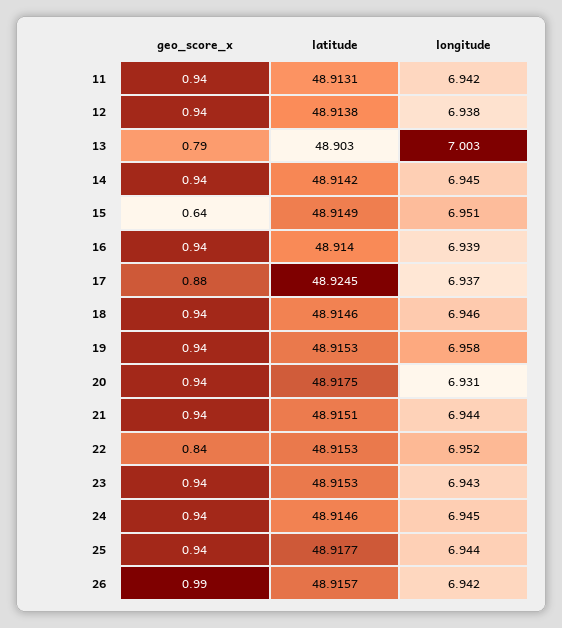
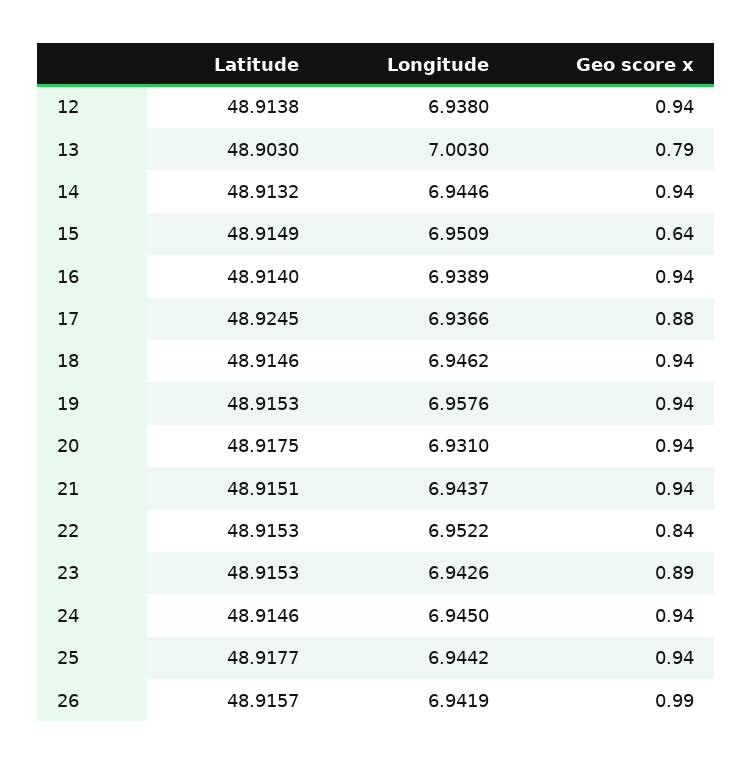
geo_score_x, 11: 0.94 -> none
latitude, 11: 48.9131 -> none
longitude, 11: 6.942 -> none
latitude, 14: 48.9142 -> 48.9132
geo_score_x, 23: 0.94 -> 0.89

